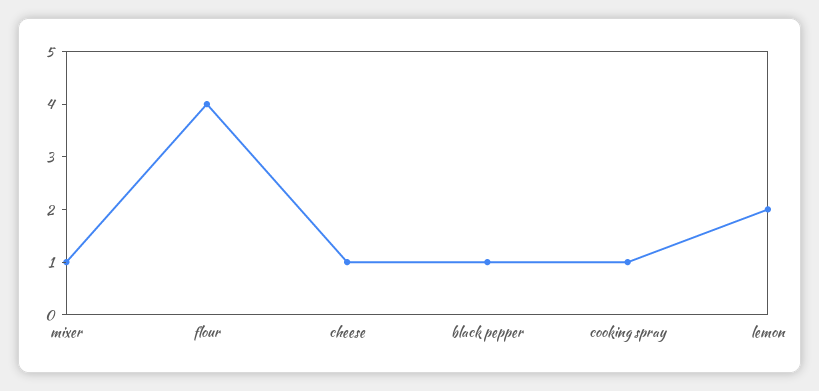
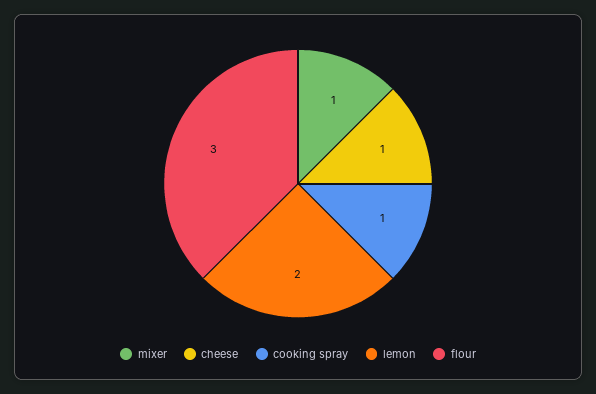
flour: 4 -> 3
black pepper: 1 -> none

